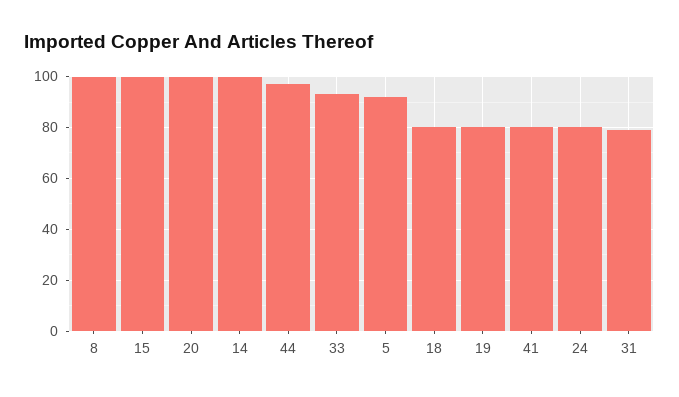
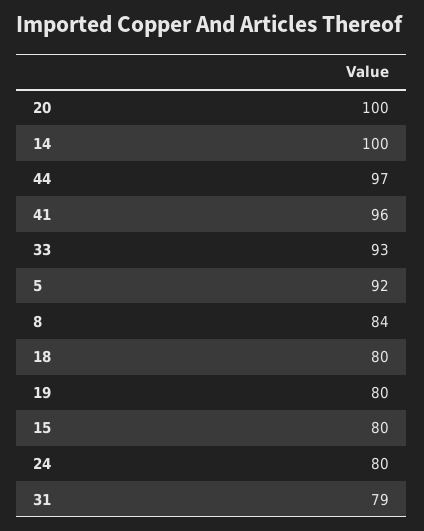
8: 100 -> 84
15: 100 -> 80
41: 80 -> 96

